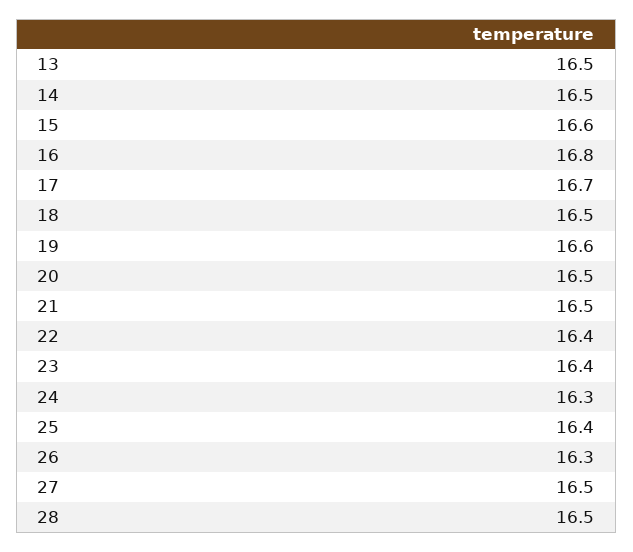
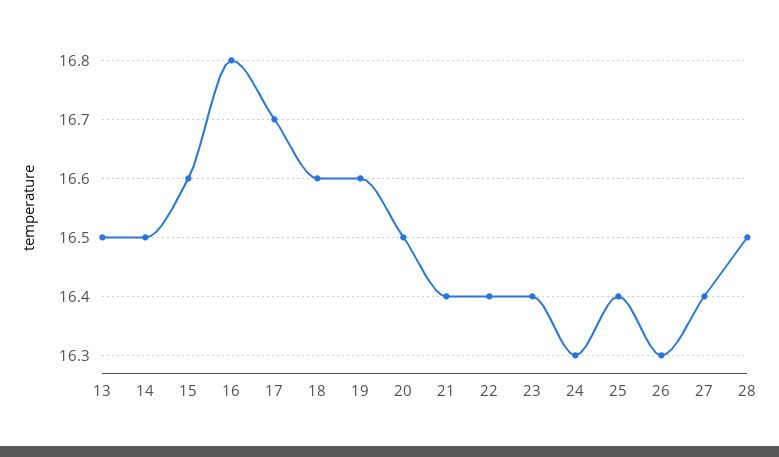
18: 16.5 -> 16.6
21: 16.5 -> 16.4
27: 16.5 -> 16.4

